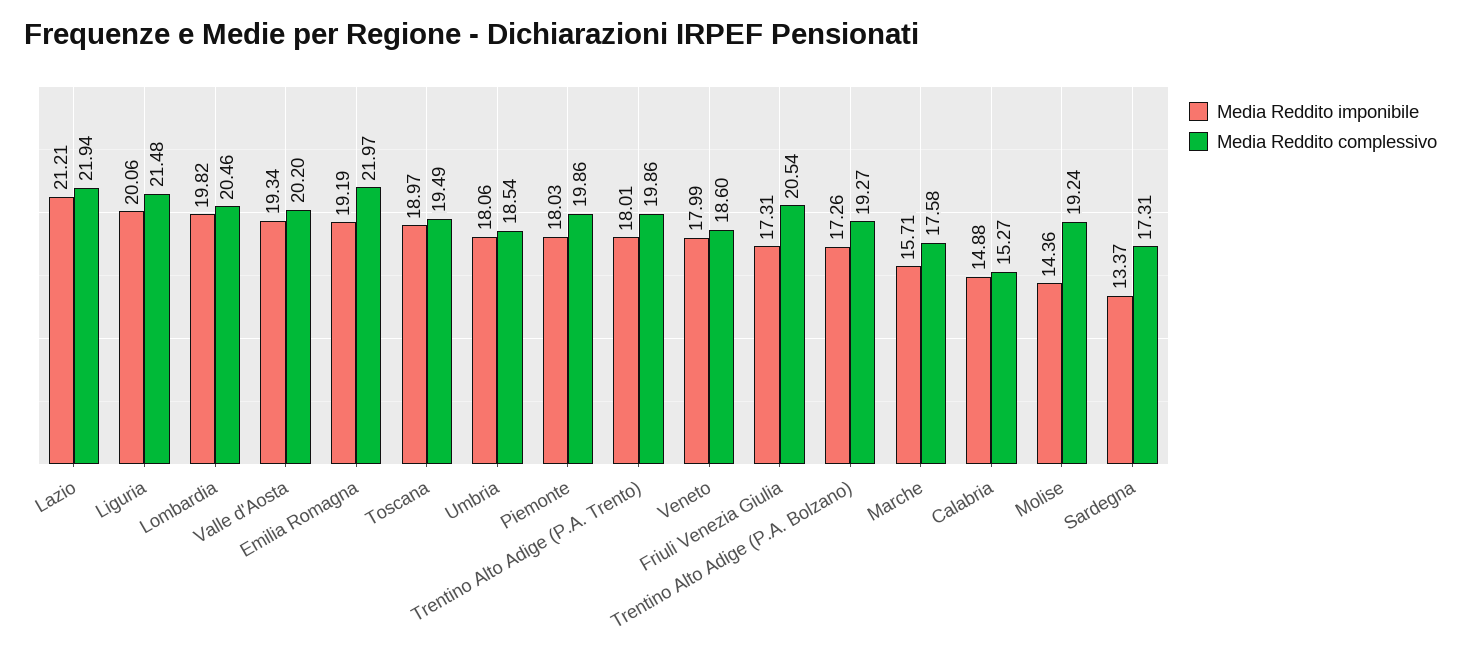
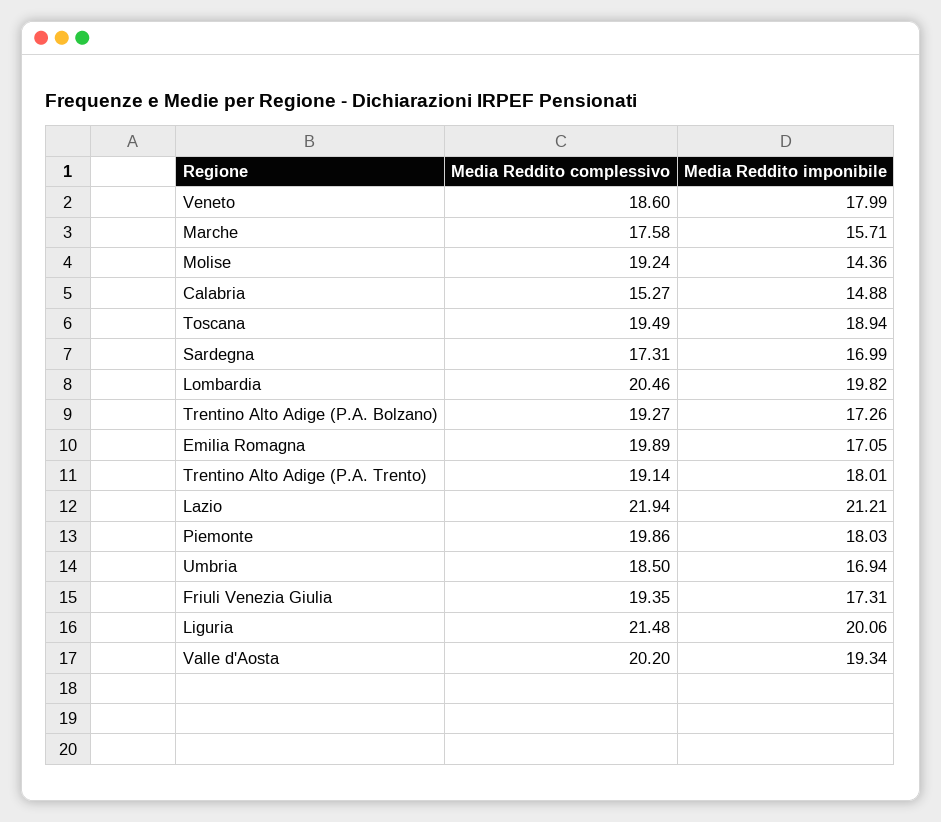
Media Reddito imponibile, Emilia Romagna: 19.19 -> 17.05
Media Reddito complessivo, Emilia Romagna: 21.97 -> 19.89
Media Reddito imponibile, Toscana: 18.97 -> 18.94
Media Reddito imponibile, Umbria: 18.06 -> 16.94
Media Reddito complessivo, Umbria: 18.54 -> 18.5
Media Reddito complessivo, Trentino Alto Adige (P.A. Trento): 19.86 -> 19.14
Media Reddito complessivo, Friuli Venezia Giulia: 20.54 -> 19.35
Media Reddito imponibile, Sardegna: 13.37 -> 16.99

